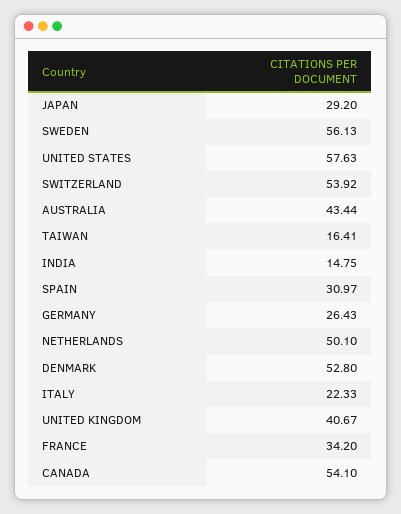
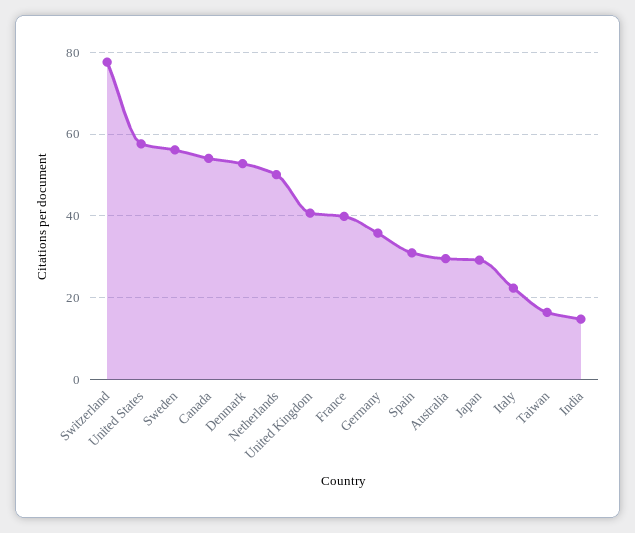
SWITZERLAND: 53.92 -> 78
AUSTRALIA: 43.44 -> 30
GERMANY: 26.43 -> 36
FRANCE: 34.2 -> 40

